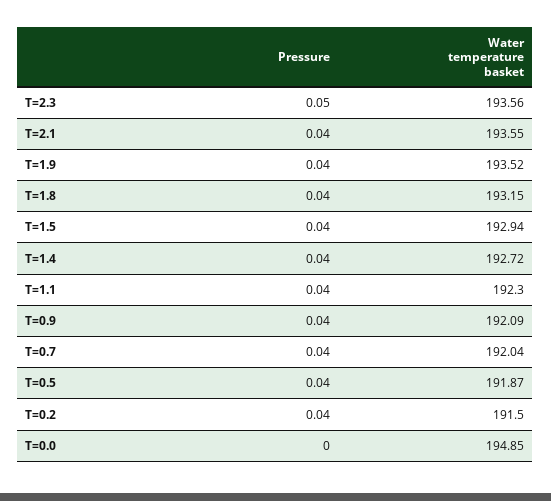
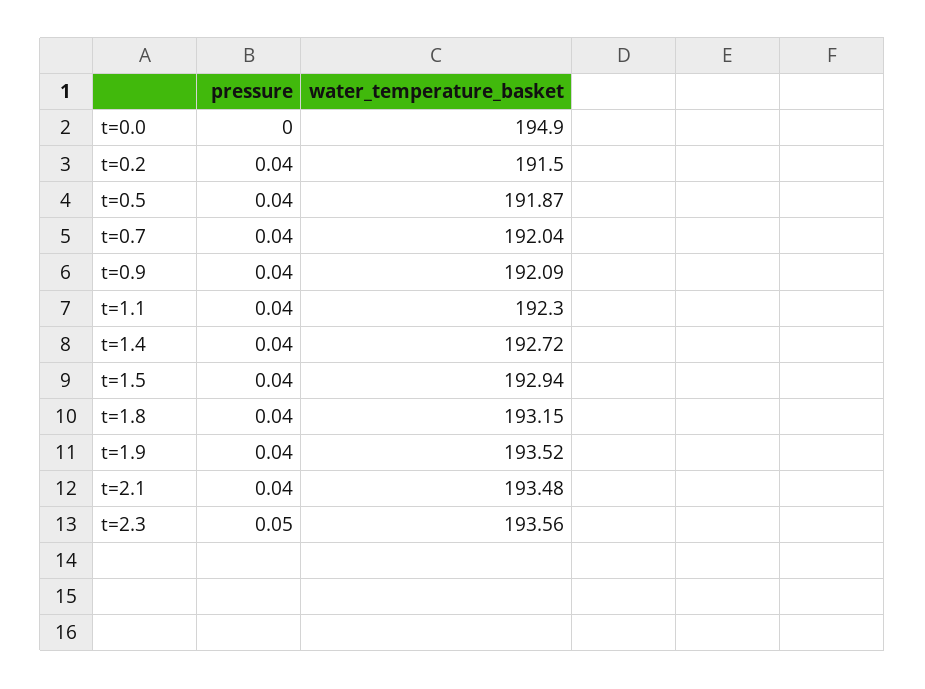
Water temperature basket, T=2.1: 193.55 -> 193.48
Water temperature basket, T=0.0: 194.85 -> 194.9

